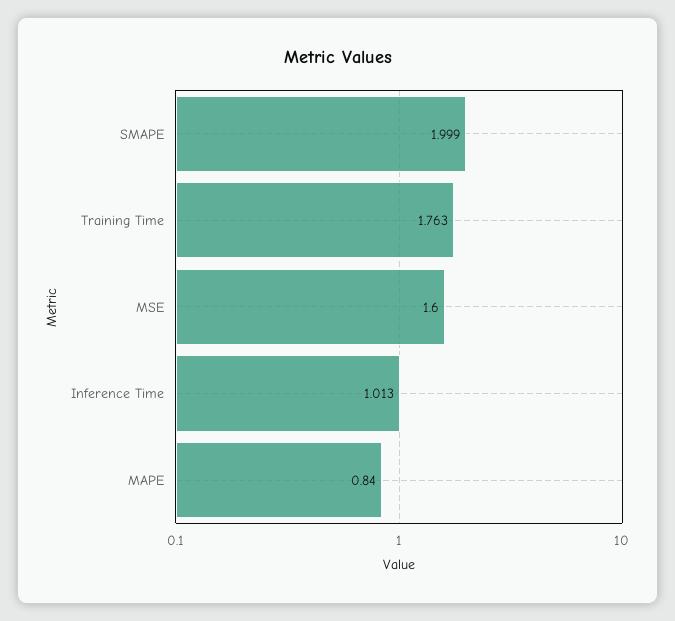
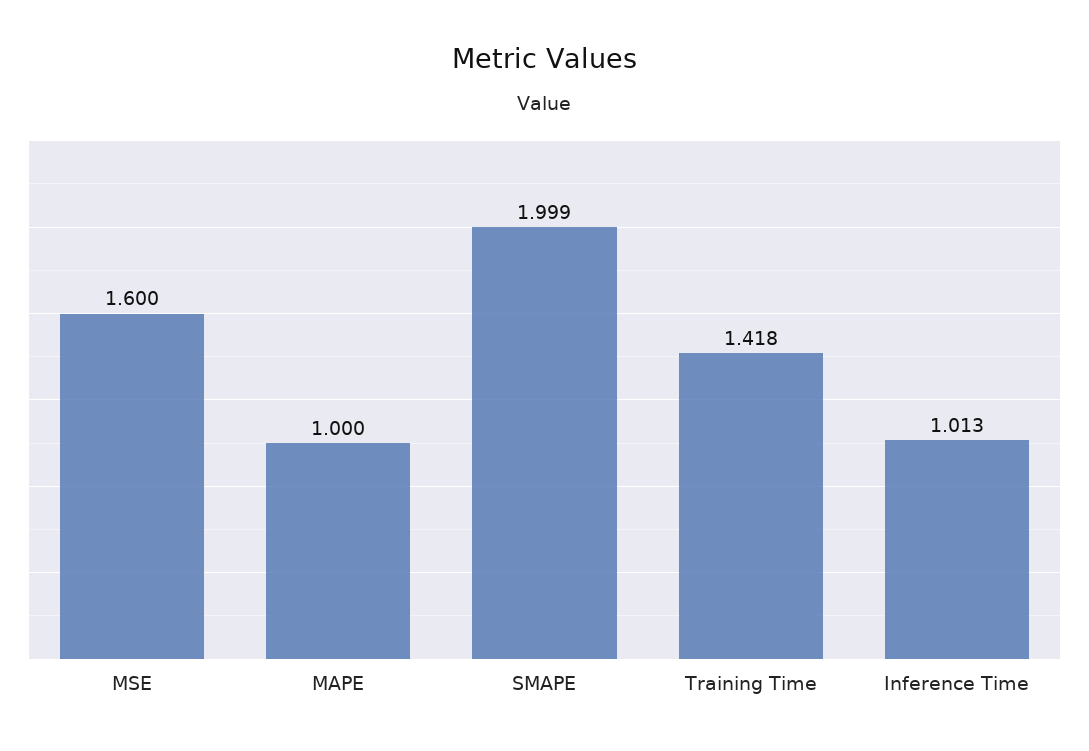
Training Time: 1.763 -> 1.418
MAPE: 0.84 -> 1

